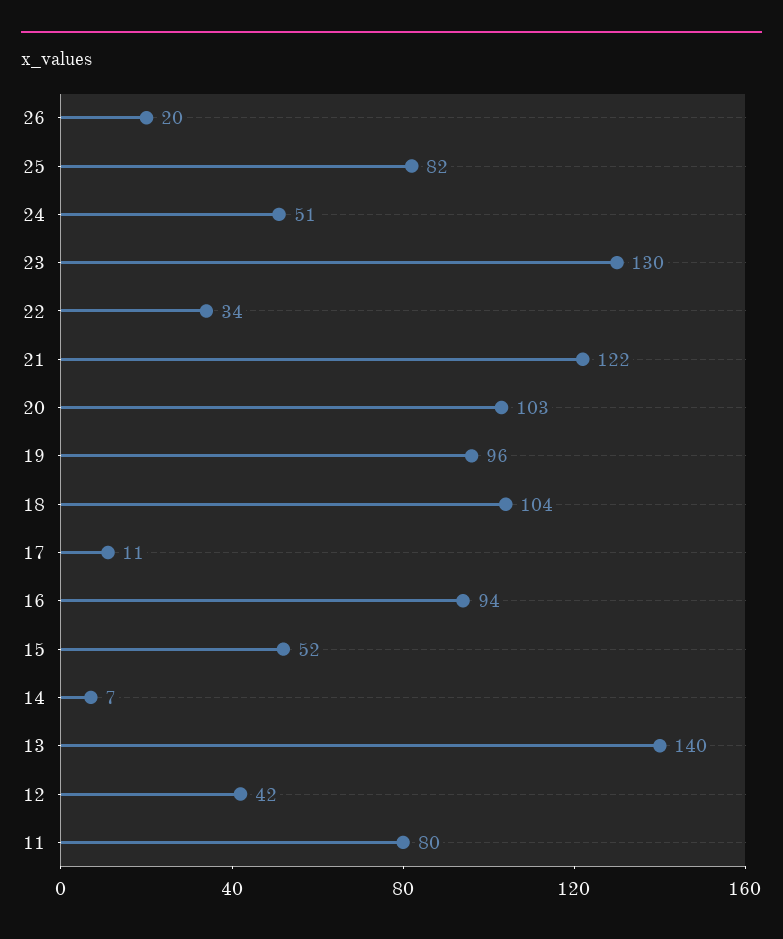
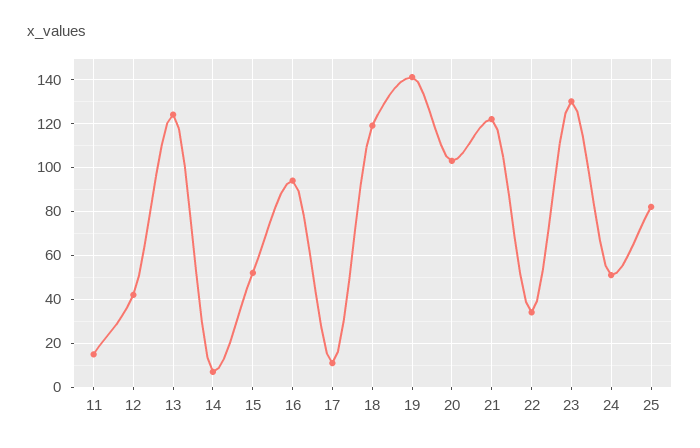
26: 20 -> none
19: 96 -> 140
18: 104 -> 120
13: 140 -> 125
11: 80 -> 15

